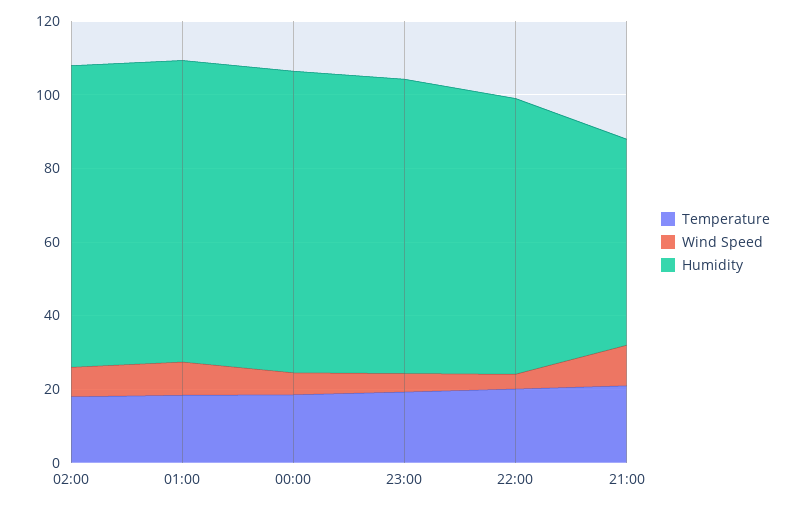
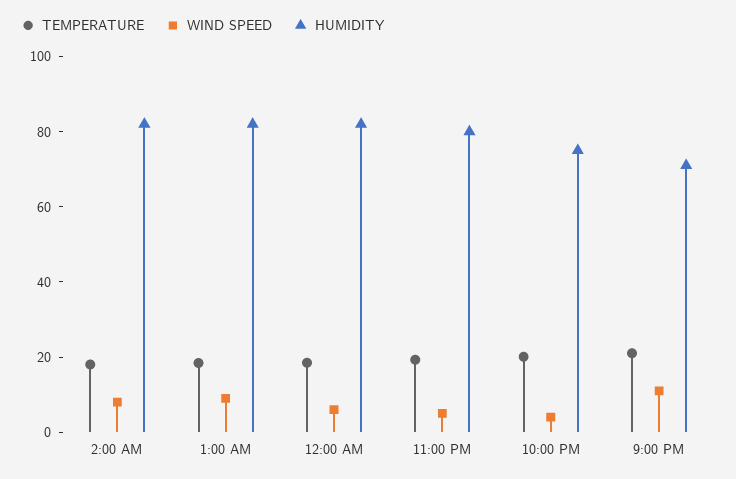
Humidity, 21:00: 55 -> 70

